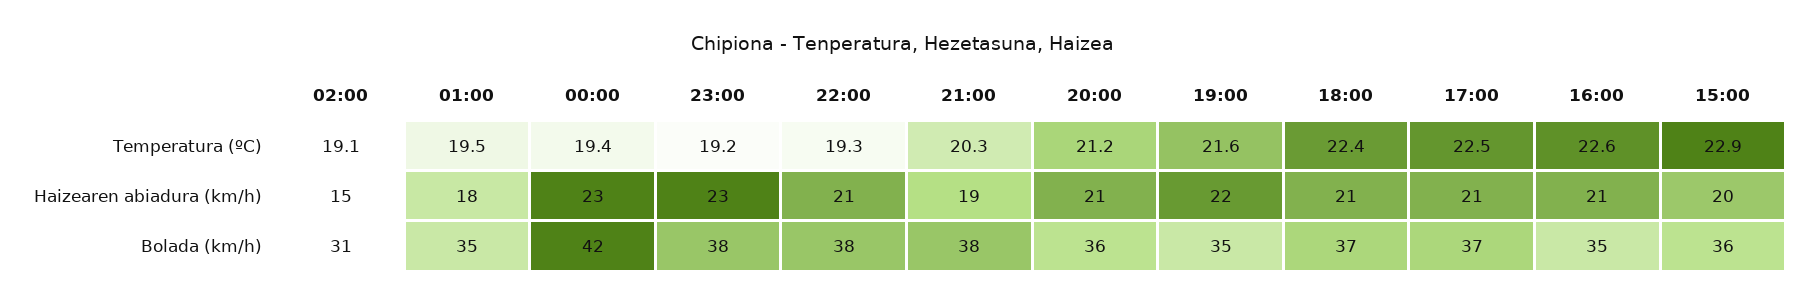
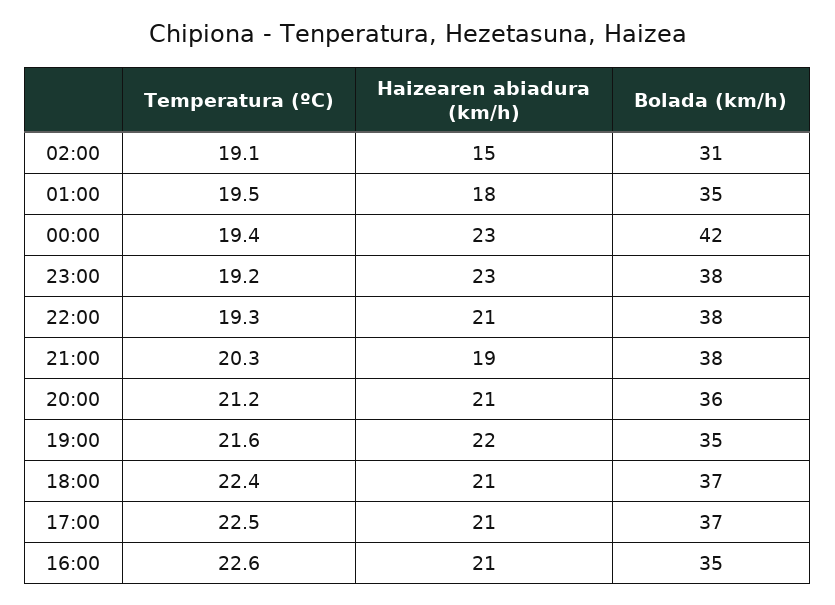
15:00, Temperatura (ºC): 22.9 -> none
15:00, Haizearen abiadura (km/h): 20 -> none
15:00, Bolada (km/h): 36 -> none

